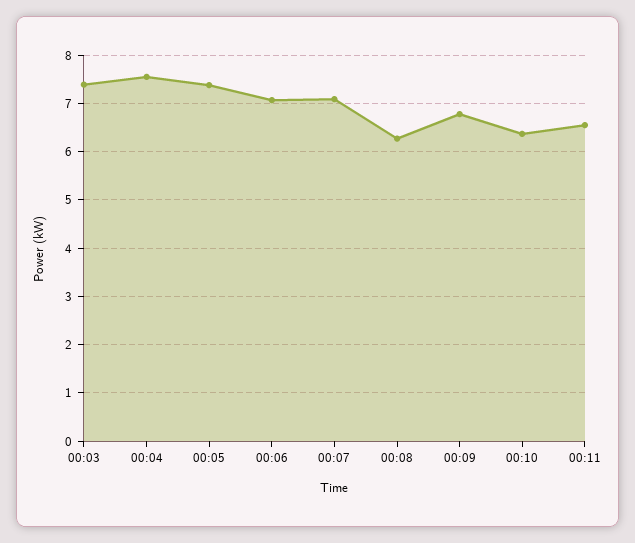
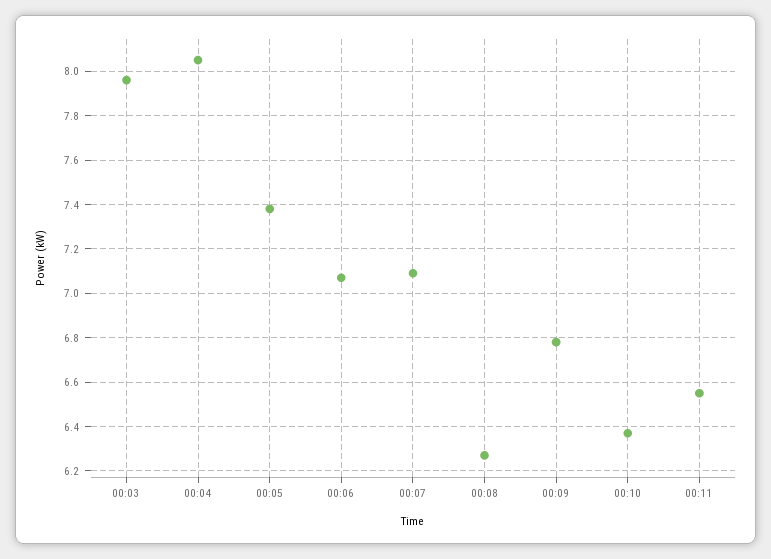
00:03: 7.4 -> 7.95
00:04: 7.6 -> 8.05

